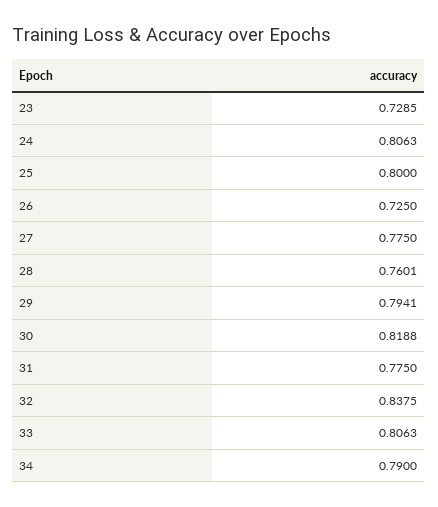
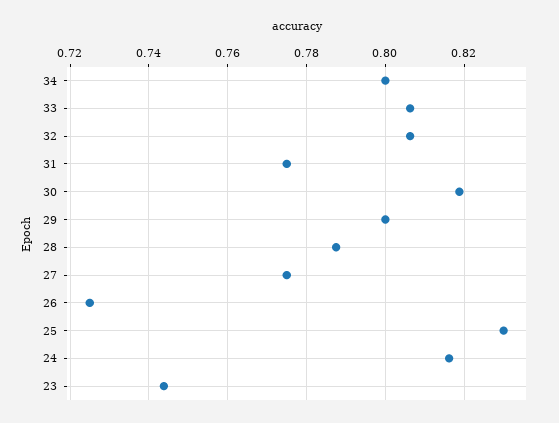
23: 0.7285 -> 0.744
24: 0.8063 -> 0.816
25: 0.8 -> 0.83
28: 0.7601 -> 0.788
29: 0.7941 -> 0.8
32: 0.8375 -> 0.806
34: 0.79 -> 0.8

